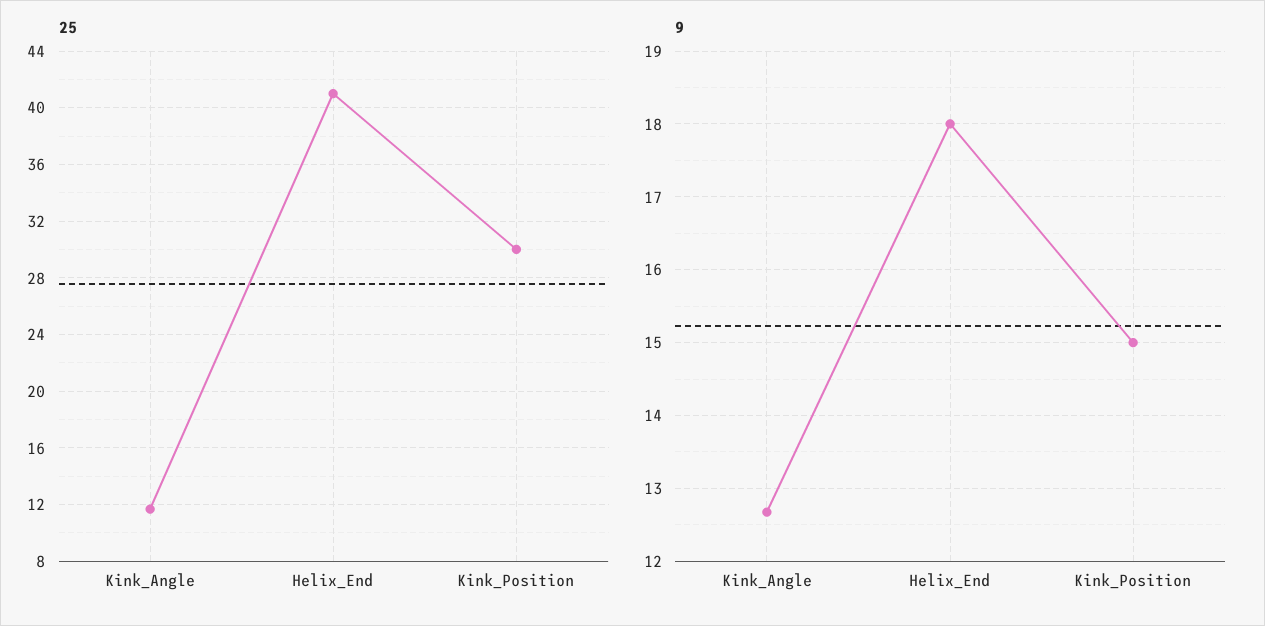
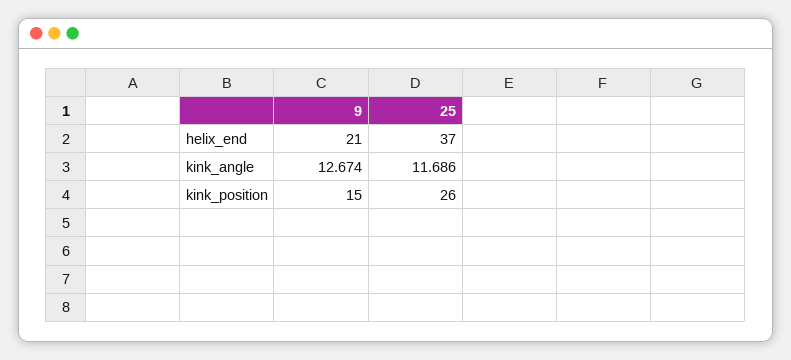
25, Helix_End: 41 -> 37
25, Kink_Position: 30 -> 26
9, Helix_End: 18 -> 21

